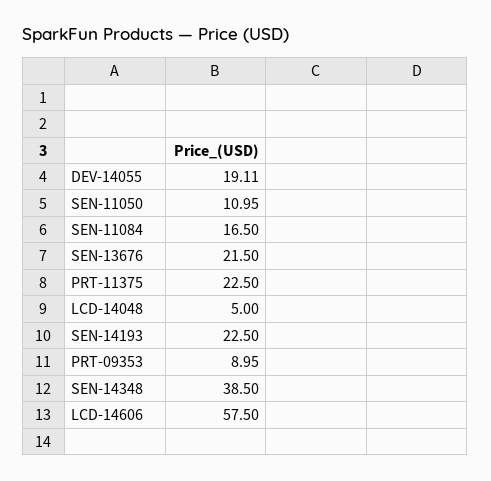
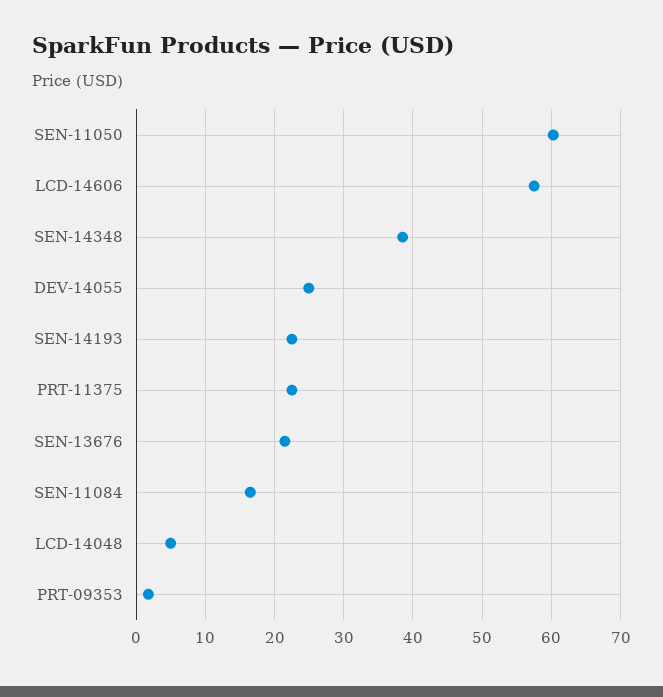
DEV-14055: 19.11 -> 25
SEN-11050: 10.95 -> 60
PRT-09353: 8.95 -> 2

